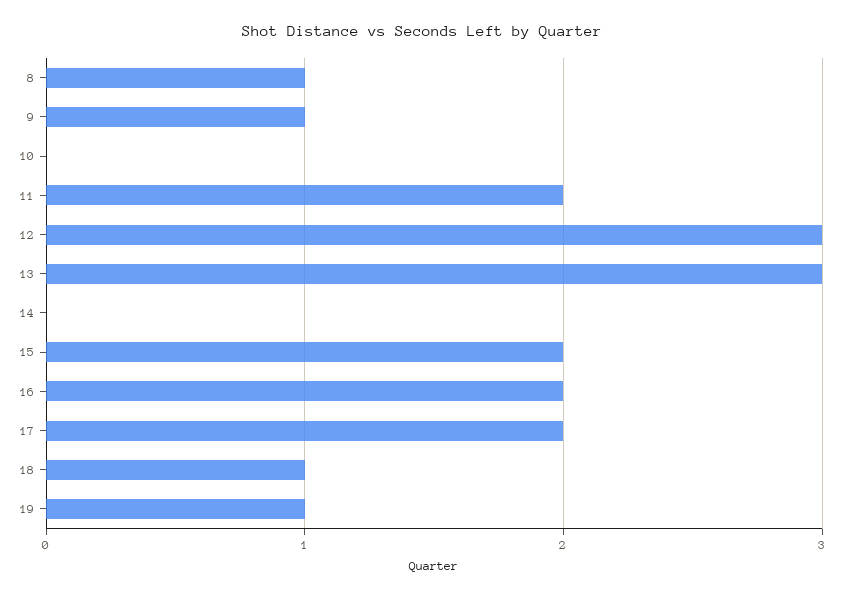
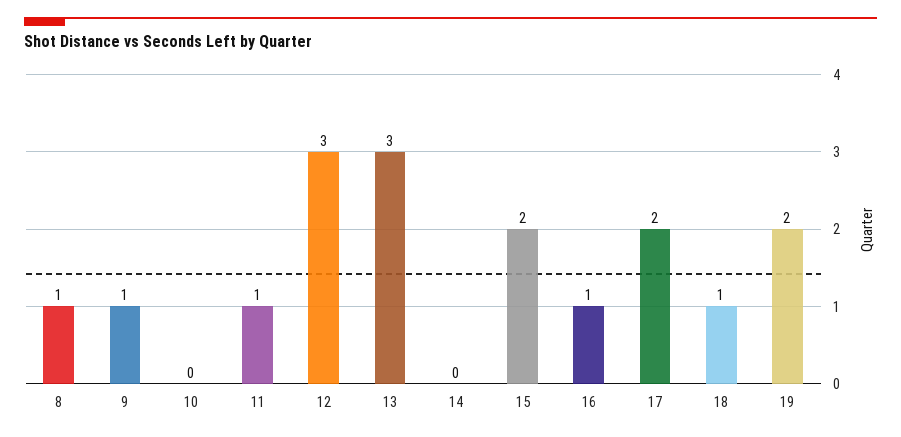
11: 2 -> 1
16: 2 -> 1
19: 1 -> 2

